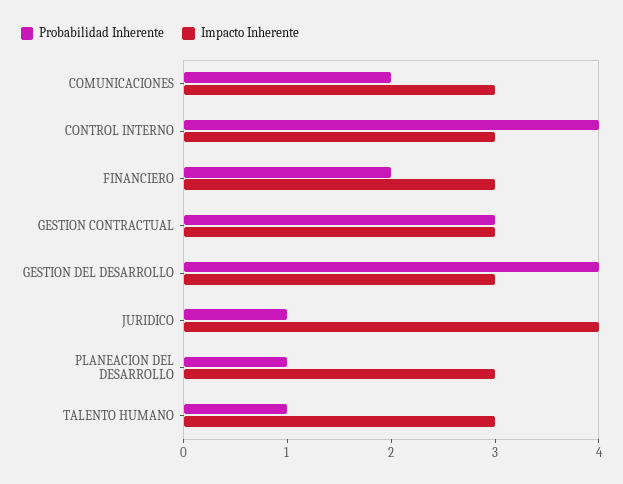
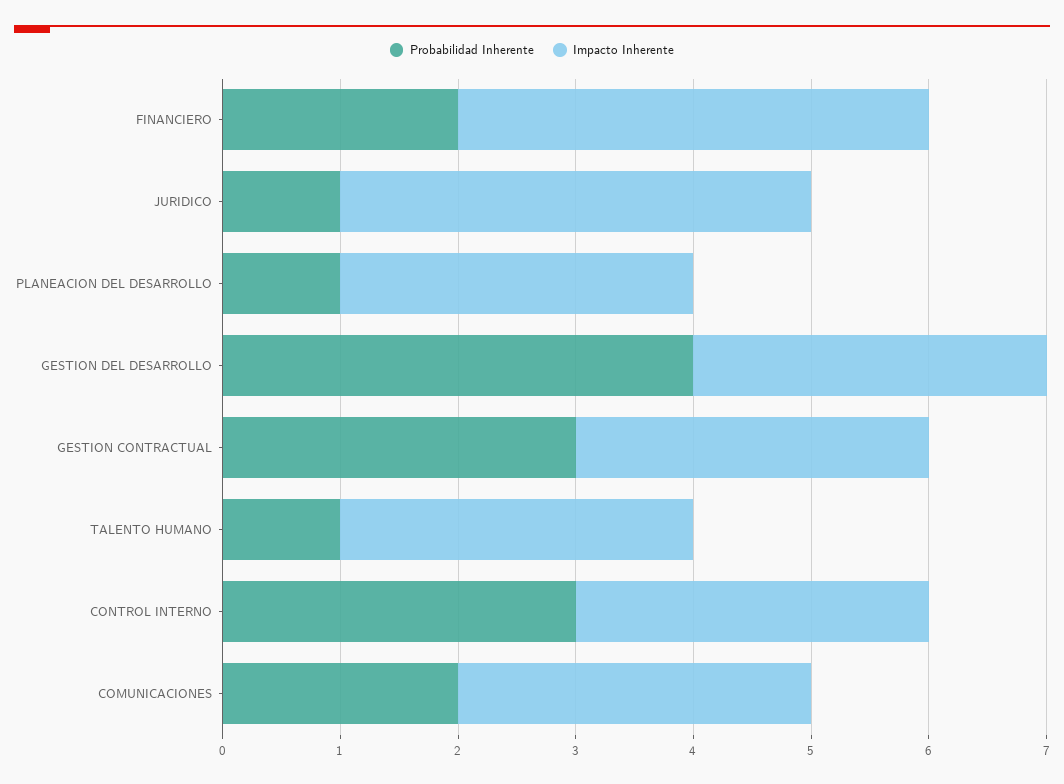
Probabilidad Inherente, CONTROL INTERNO: 4 -> 3
Impacto Inherente, FINANCIERO: 3 -> 4

